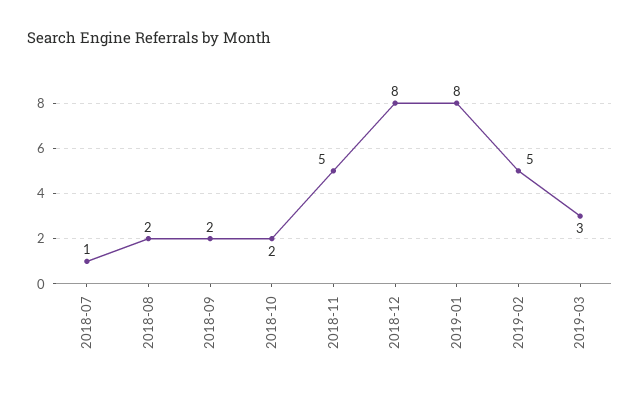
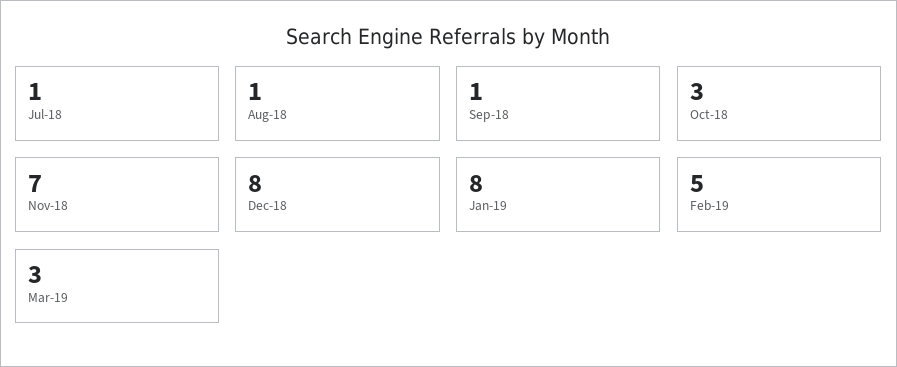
2018-08: 2 -> 1
2018-09: 2 -> 1
2018-10: 2 -> 3
2018-11: 5 -> 7

